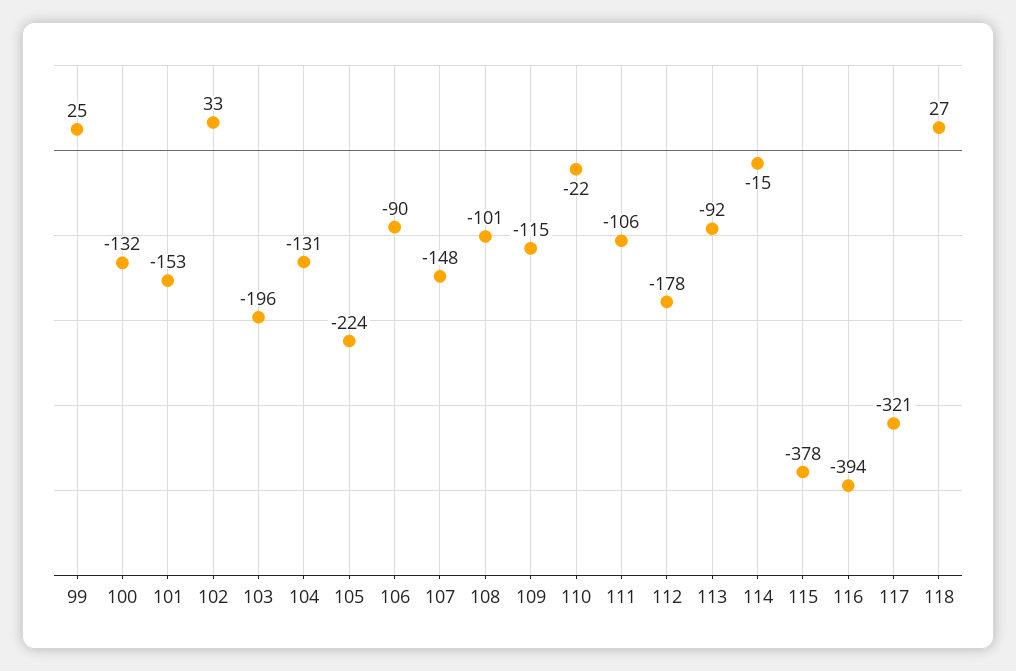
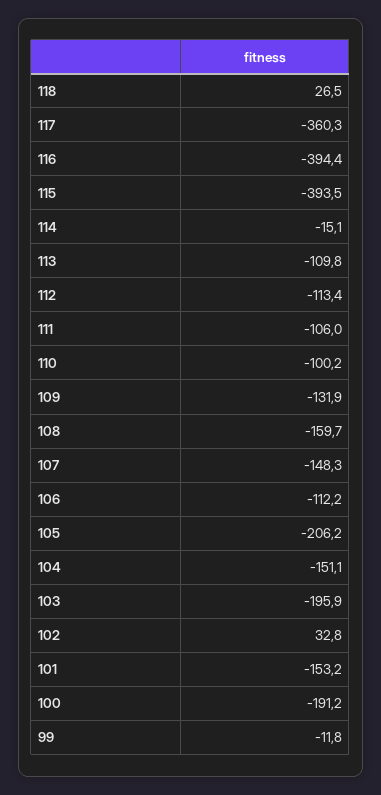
99: 25 -> -11.8
100: -132 -> -191.2
104: -131 -> -151.1
105: -224 -> -206.2
106: -90 -> -112.2
108: -101 -> -159.7
109: -115 -> -131.9
110: -22 -> -100.2
112: -178 -> -113.4
113: -92 -> -109.8
115: -378 -> -393.5
117: -321 -> -360.3

